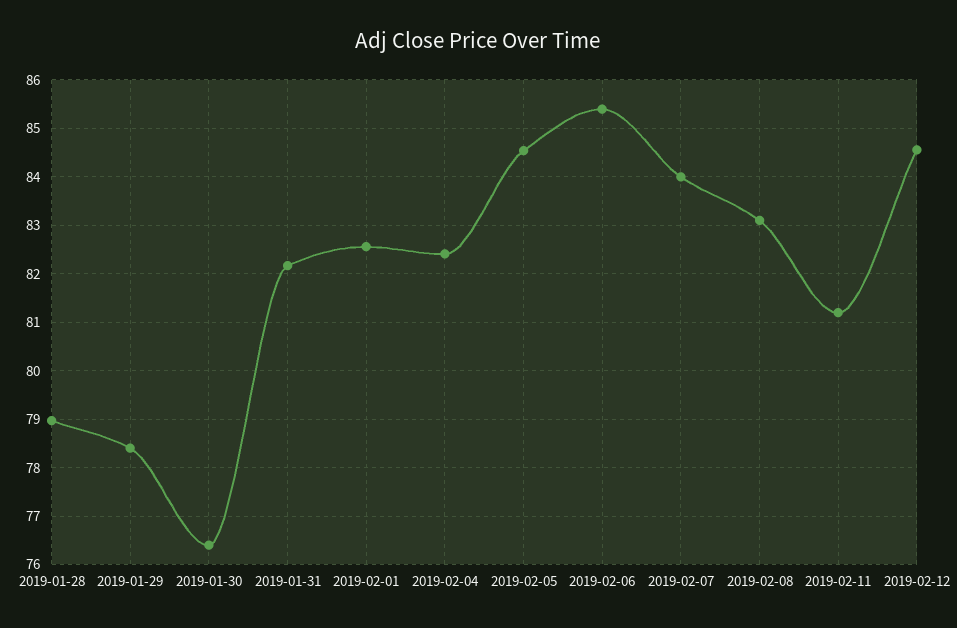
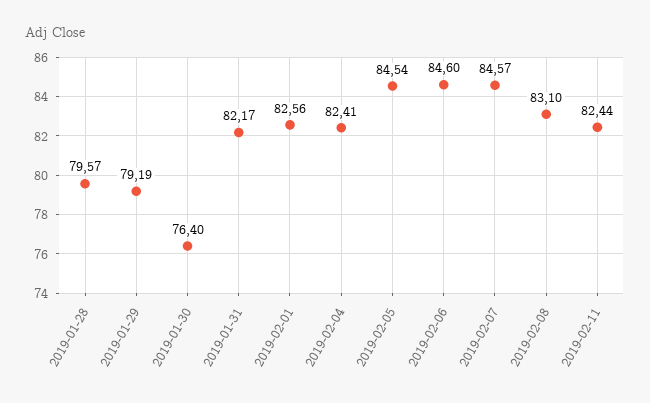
2019-01-28: 79 -> 79.57
2019-01-29: 78.4 -> 79.19
2019-02-06: 85.4 -> 84.6
2019-02-07: 84 -> 84.57
2019-02-11: 81.2 -> 82.44
2019-02-12: 84.6 -> none

